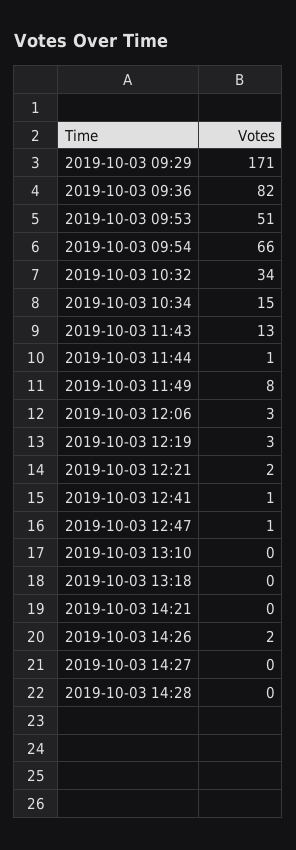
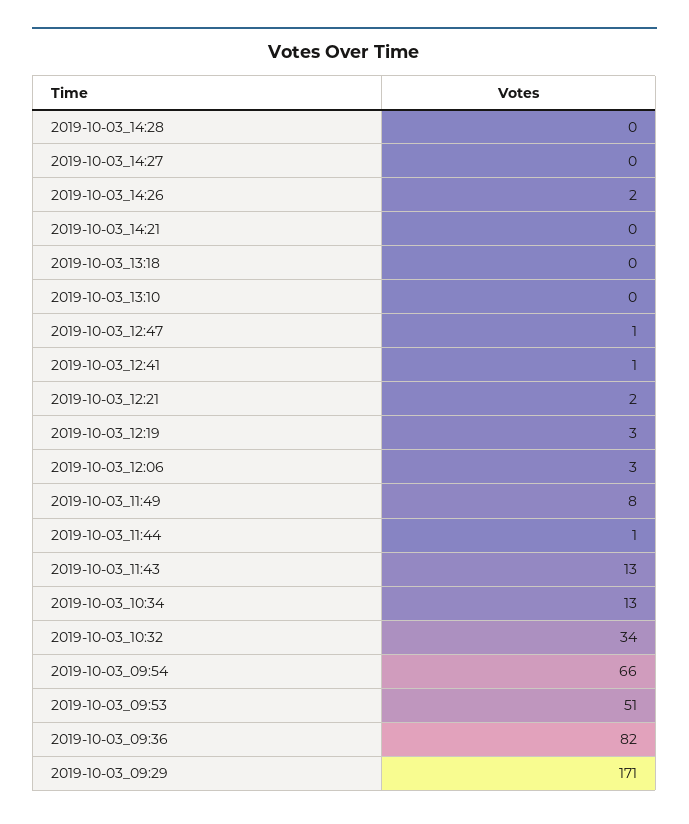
2019-10-03 10:34: 15 -> 13

